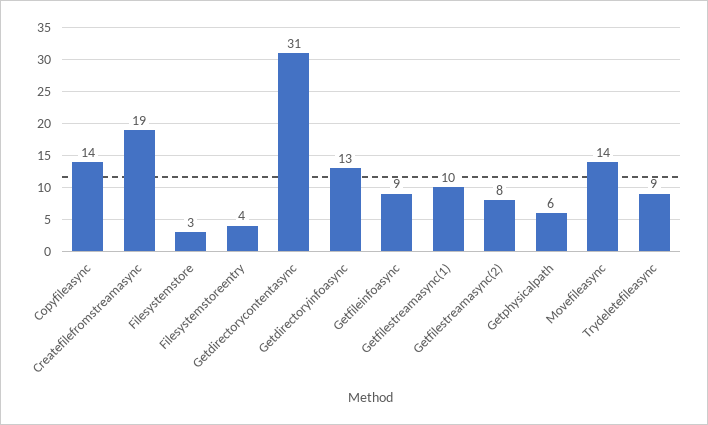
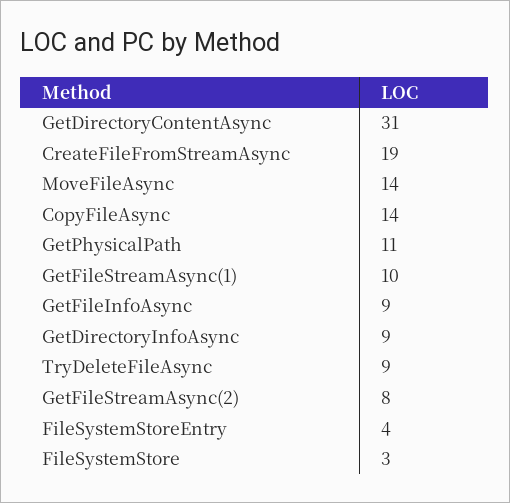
Getdirectoryinfoasync: 13 -> 9
Getphysicalpath: 6 -> 11

